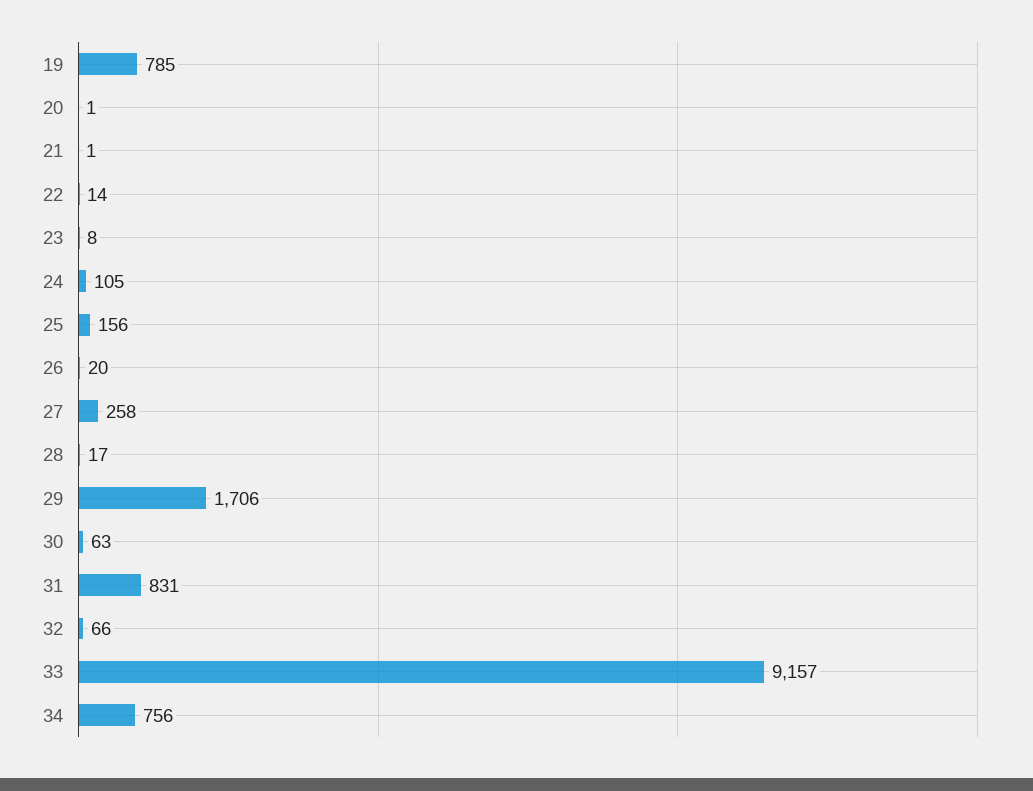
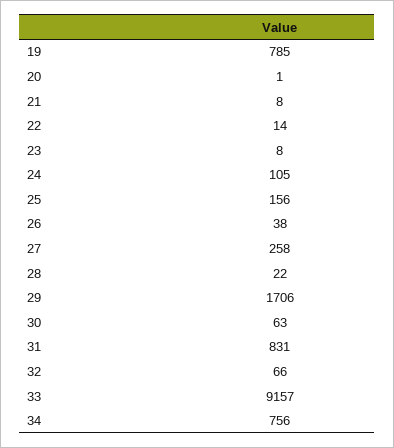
21: 1 -> 8
26: 20 -> 38
28: 17 -> 22

